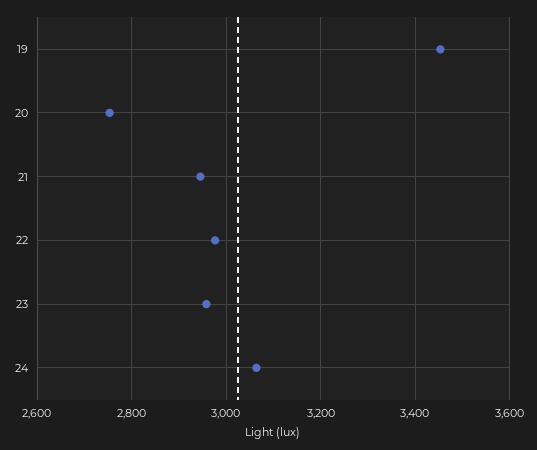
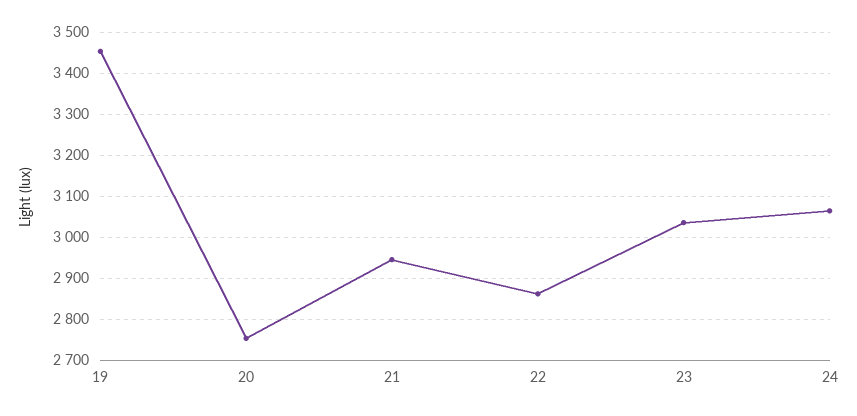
22: 2980 -> 2860
23: 2960 -> 3040

